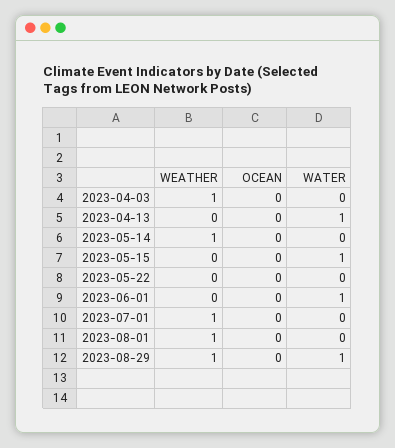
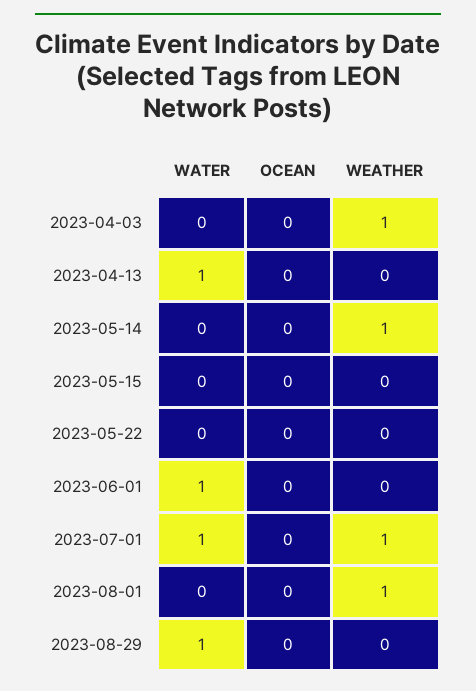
WATER, 2023-05-15: 1 -> 0
WATER, 2023-07-01: 0 -> 1
WEATHER, 2023-08-29: 1 -> 0

